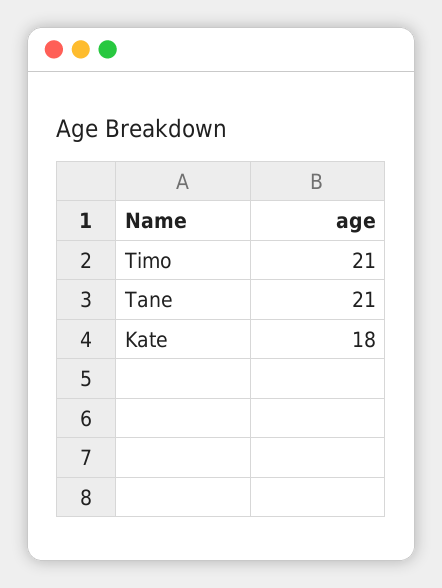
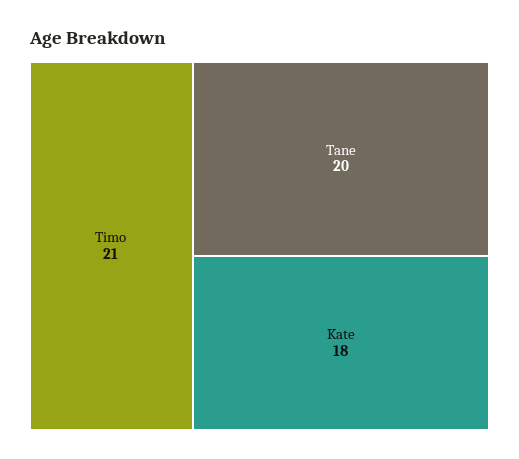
Tane: 21 -> 20

